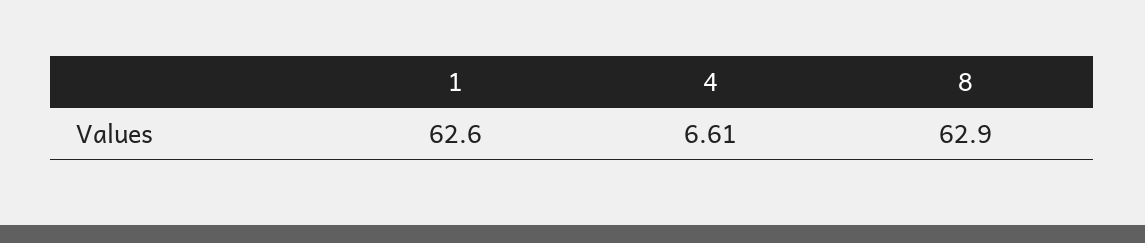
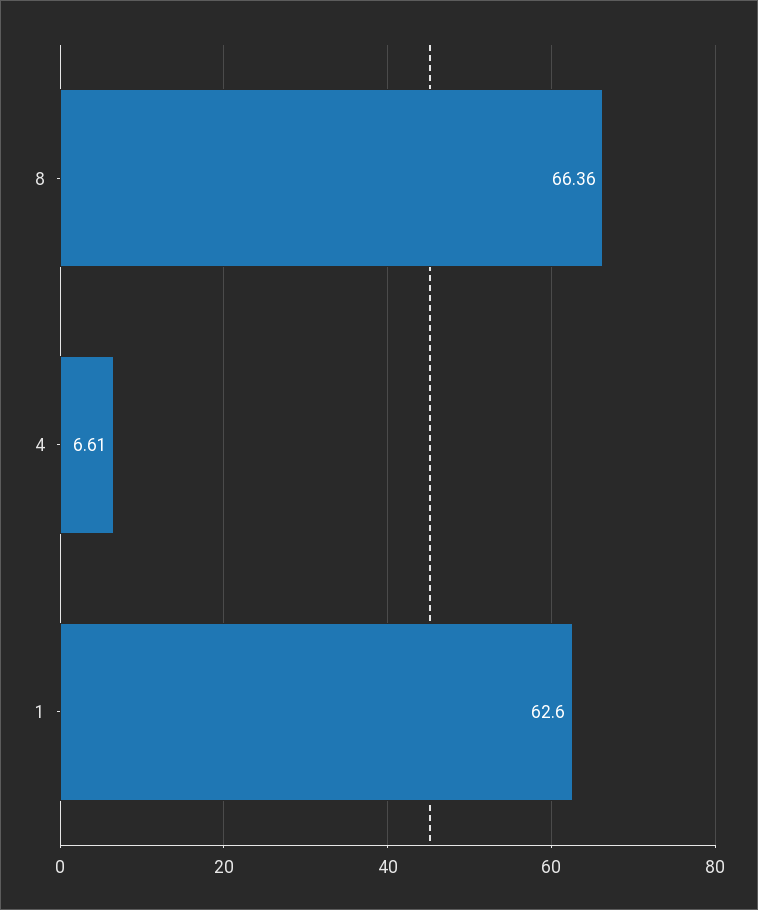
8: 62.9 -> 66.36

